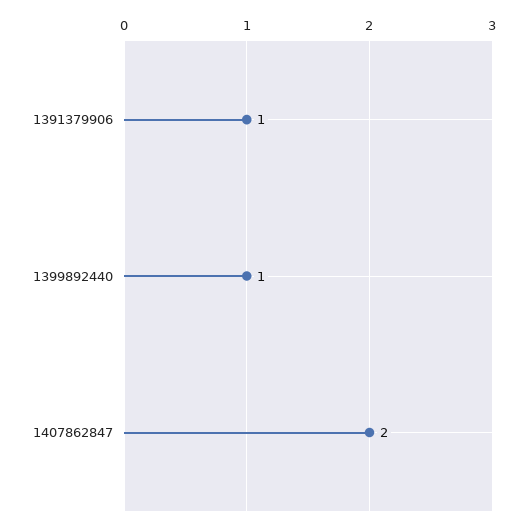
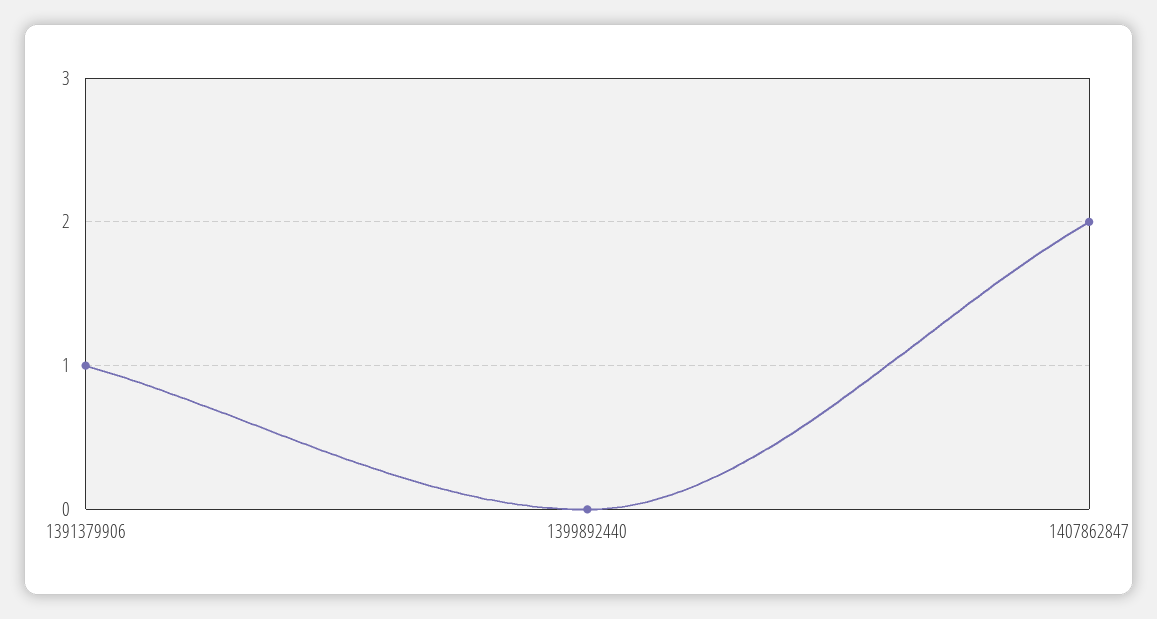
1399892440: 1 -> 0

